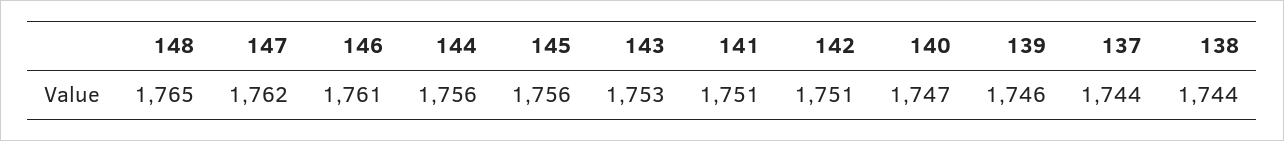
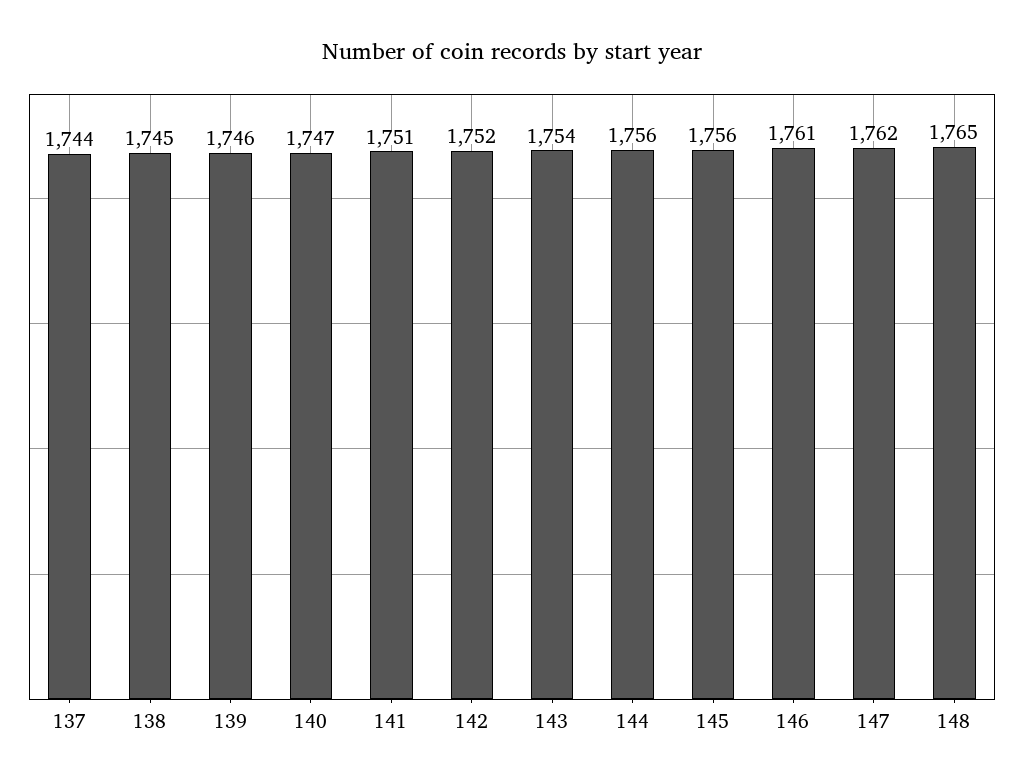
143: 1753 -> 1754
142: 1751 -> 1752
138: 1744 -> 1745

